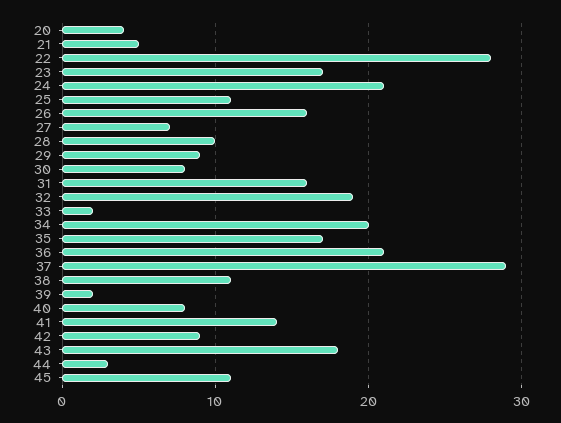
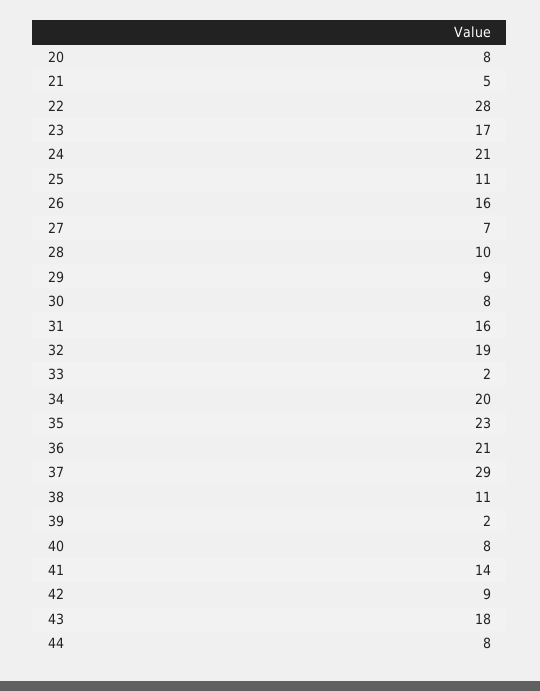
20: 4 -> 8
35: 17 -> 23
44: 3 -> 8
45: 11 -> none

